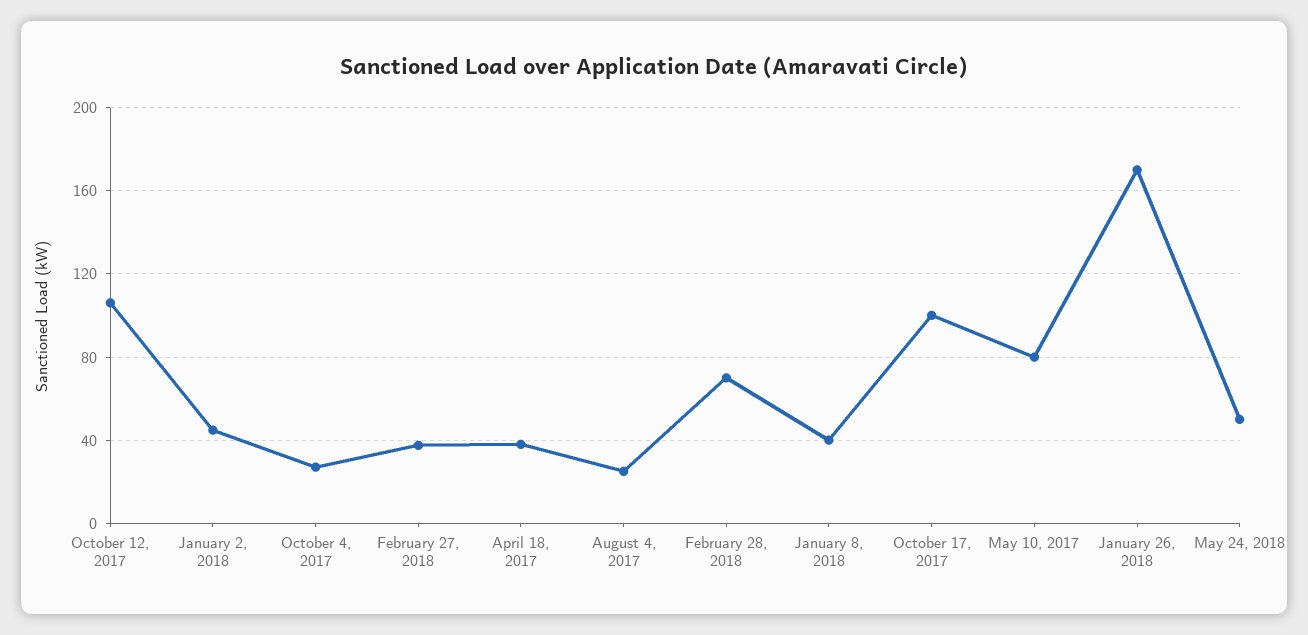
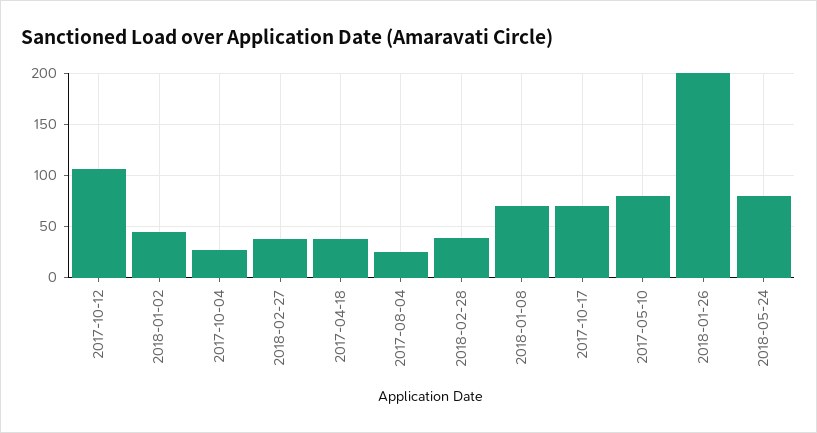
February 28, 2018: 70 -> 40
January 8, 2018: 40 -> 70
October 17, 2017: 100 -> 70
January 26, 2018: 170 -> 200
May 24, 2018: 50 -> 80

